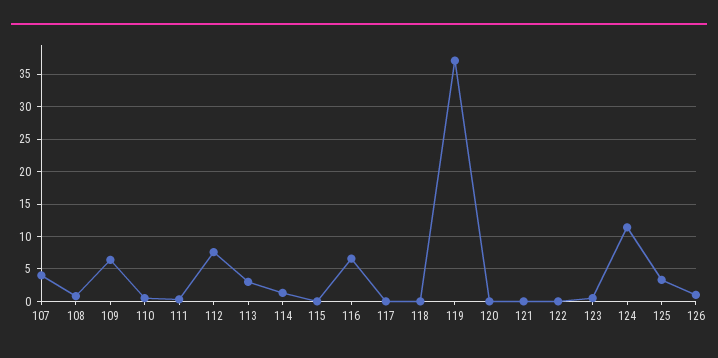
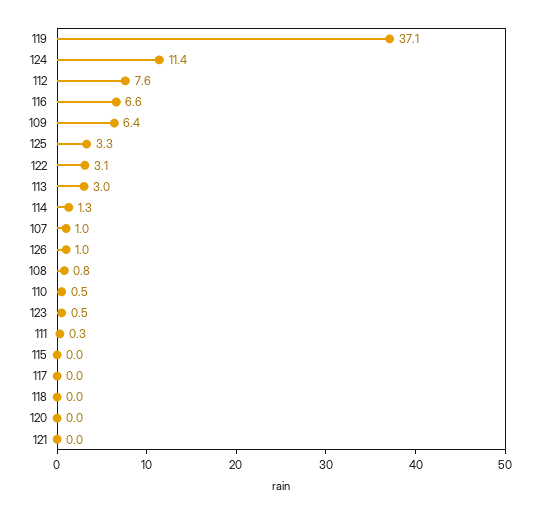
107: 4 -> 1
122: 0 -> 3.1

